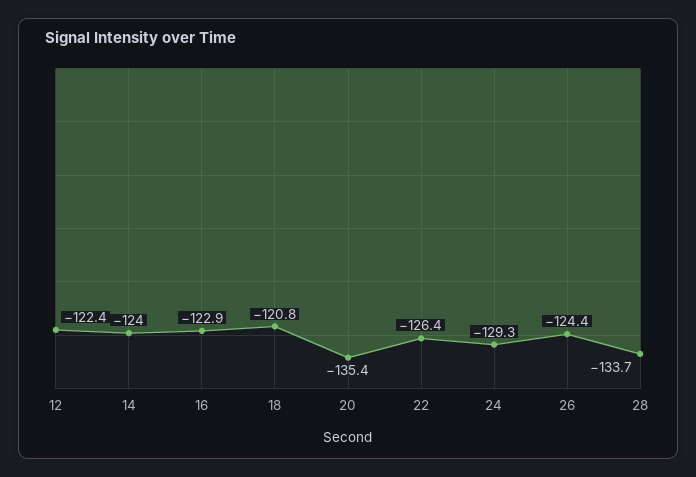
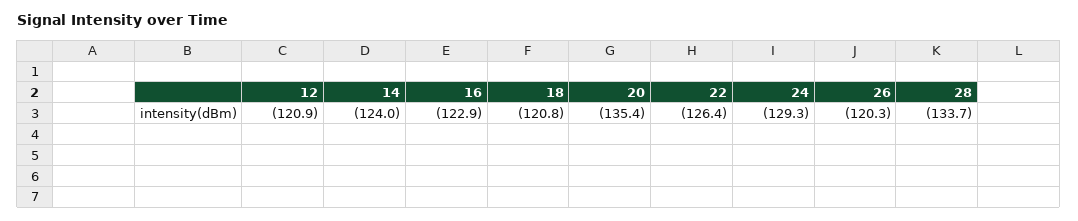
12: -122.4 -> -120.9
26: -124.4 -> -120.3

